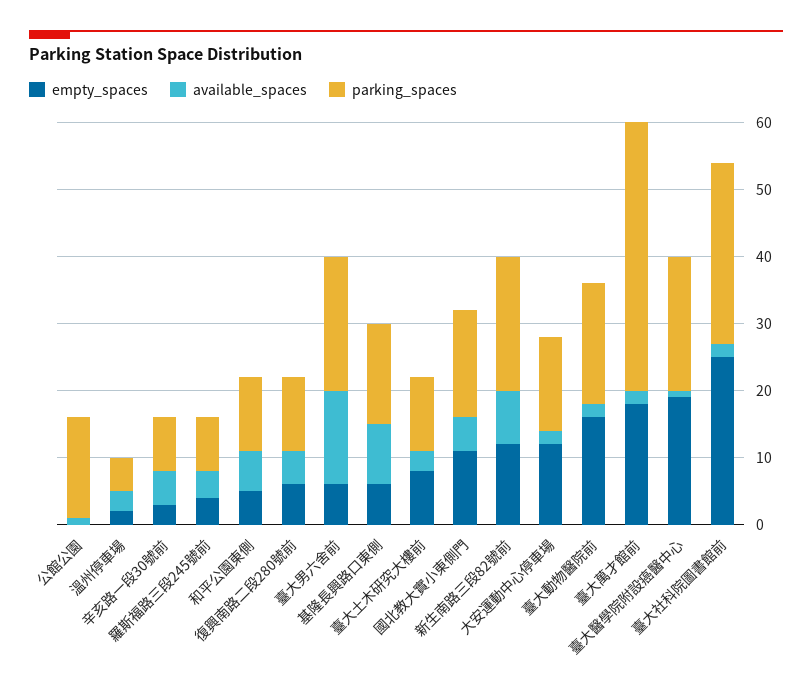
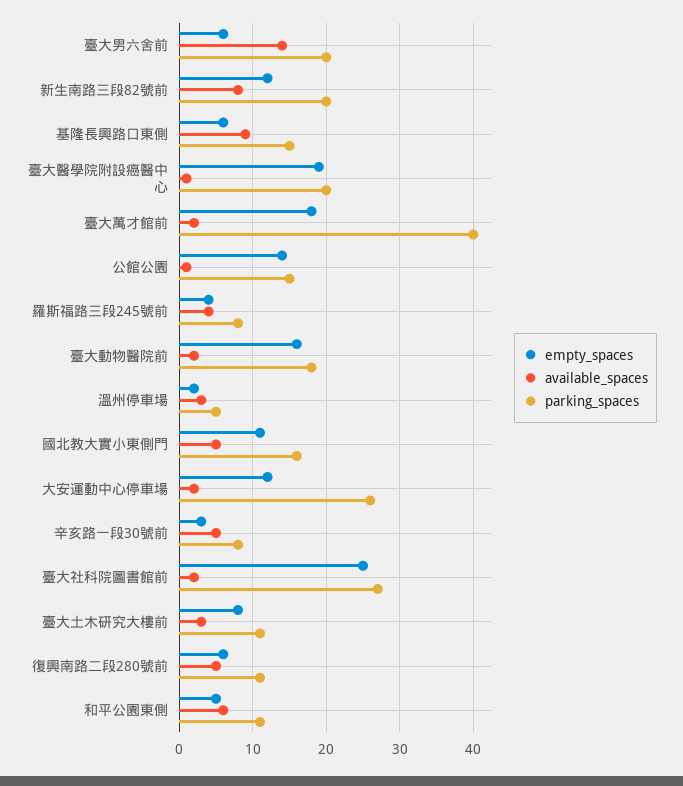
empty_spaces, 公館公園: 0 -> 14
parking_spaces, 大安運動中心停車場: 15 -> 26

